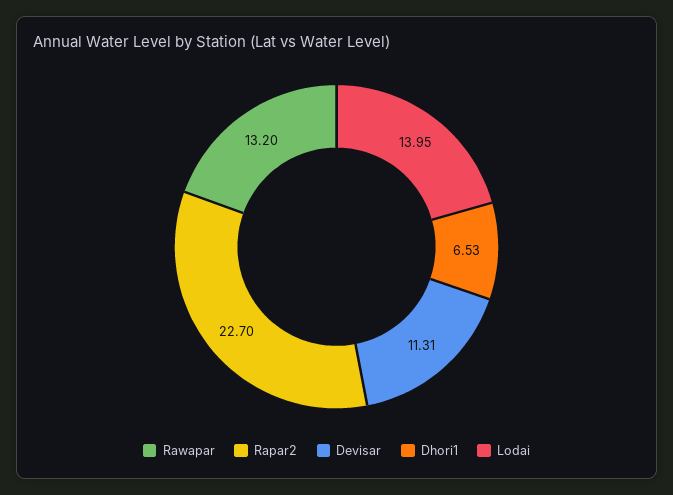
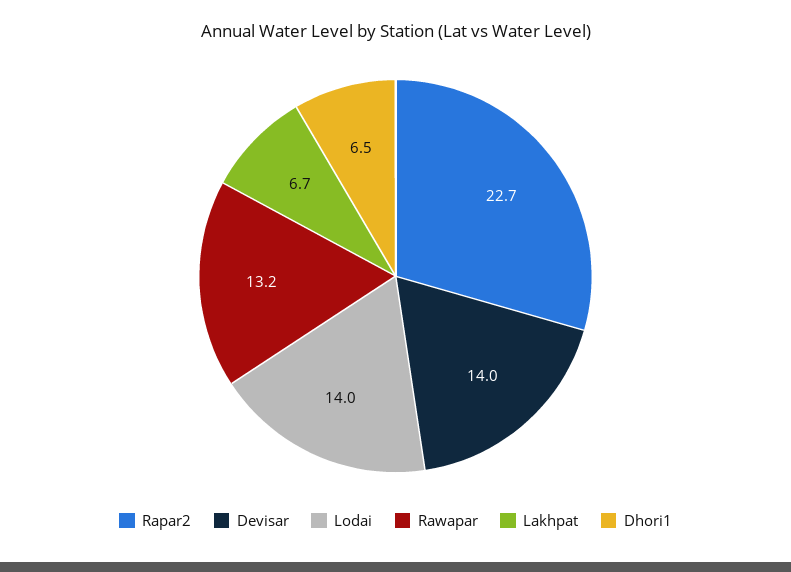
Devisar: 11.31 -> 14
Lakhpat: none -> 6.7

